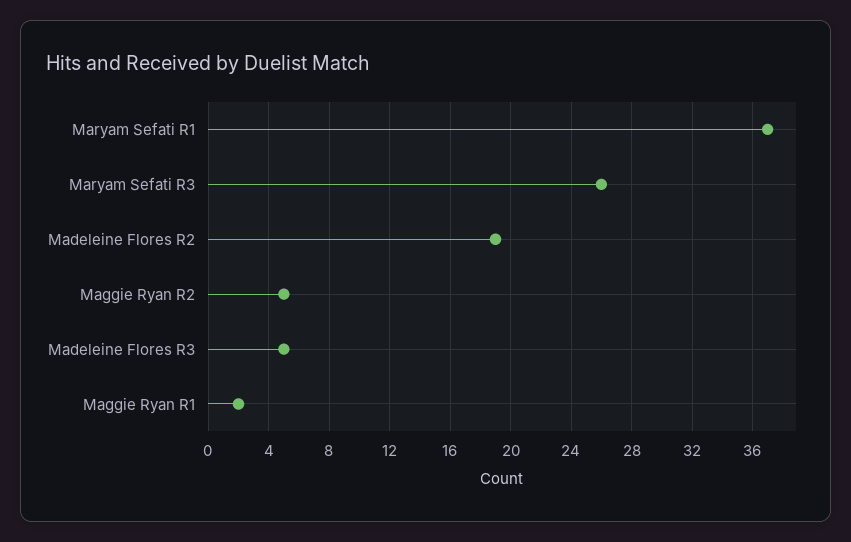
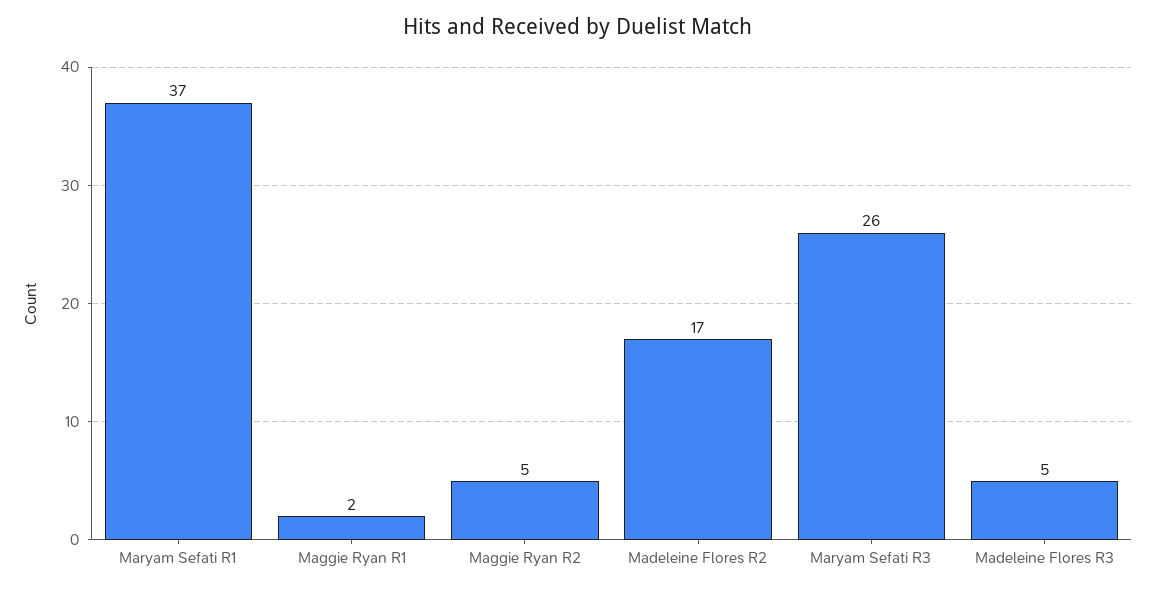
Madeleine Flores R2: 19 -> 17

